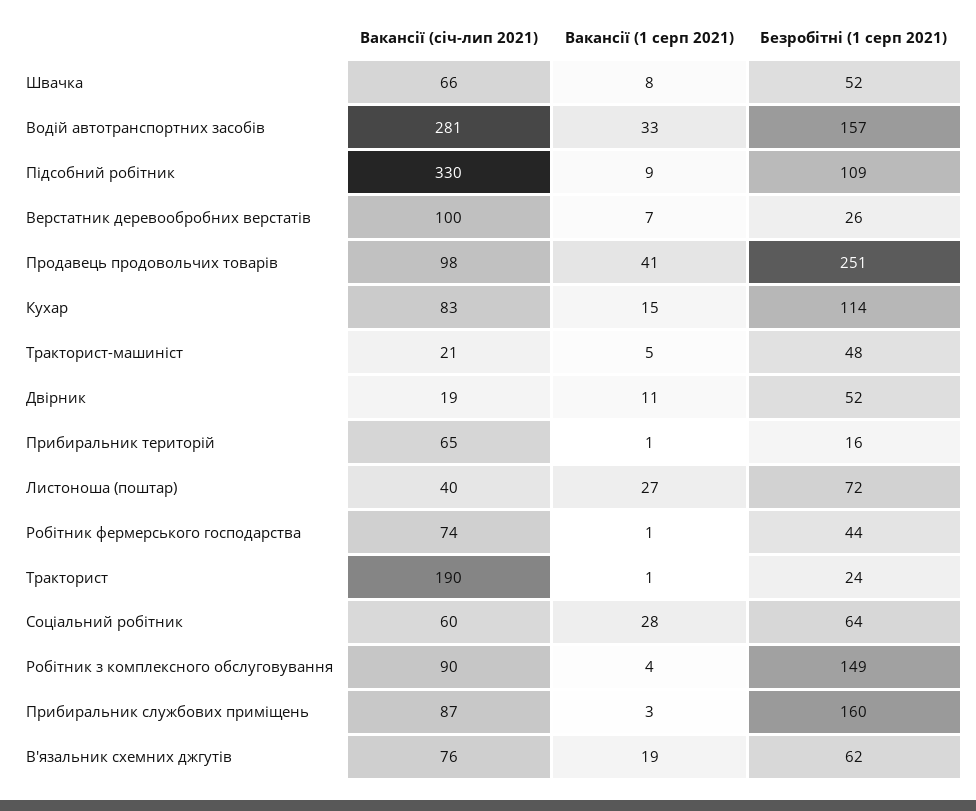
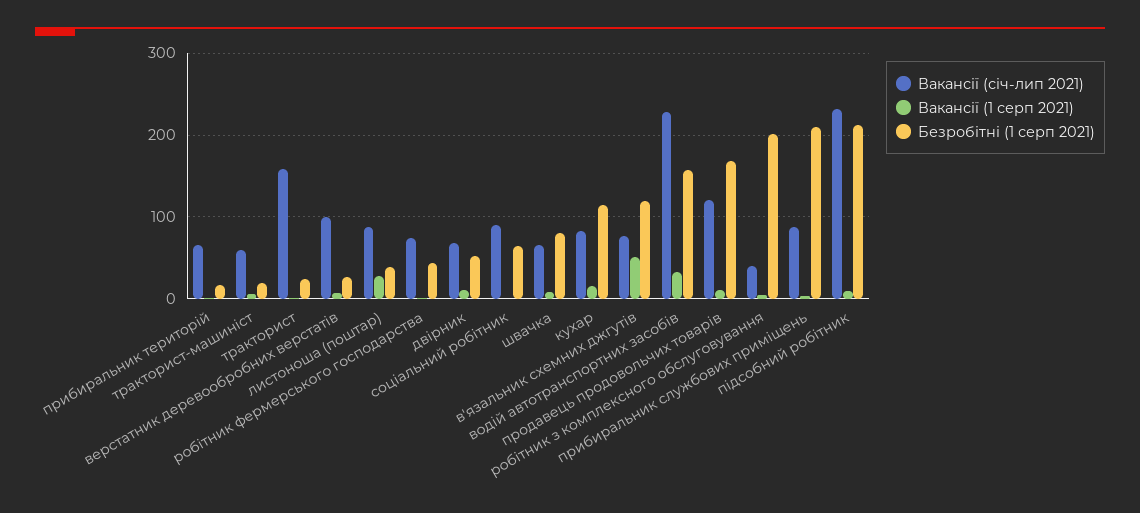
Безробітні (1 серп 2021), Швачка: 52 -> 80
Вакансії (січ-лип 2021), Водій автотранспортних засобів: 281 -> 230
Вакансії (січ-лип 2021), Підсобний робітник: 330 -> 230
Безробітні (1 серп 2021), Підсобний робітник: 109 -> 210
Вакансії (січ-лип 2021), Продавець продовольчих товарів: 98 -> 120
Вакансії (1 серп 2021), Продавець продовольчих товарів: 41 -> 10
Безробітні (1 серп 2021), Продавець продовольчих товарів: 251 -> 170
Вакансії (січ-лип 2021), Тракторист-машиніст: 21 -> 60
Безробітні (1 серп 2021), Тракторист-машиніст: 48 -> 20
Вакансії (січ-лип 2021), Двірник: 19 -> 70
Вакансії (січ-лип 2021), Листоноша (поштар): 40 -> 90
Безробітні (1 серп 2021), Листоноша (поштар): 72 -> 40
Вакансії (січ-лип 2021), Тракторист: 190 -> 160
Вакансії (січ-лип 2021), Соціальний робітник: 60 -> 90
Вакансії (1 серп 2021), Соціальний робітник: 28 -> 0
Вакансії (січ-лип 2021), Робітник з комплексного обслуговування: 90 -> 40
Безробітні (1 серп 2021), Робітник з комплексного обслуговування: 149 -> 200
Безробітні (1 серп 2021), Прибиральник службових приміщень: 160 -> 210
Вакансії (1 серп 2021), В'язальник схемних джгутів: 19 -> 50
Безробітні (1 серп 2021), В'язальник схемних джгутів: 62 -> 120

